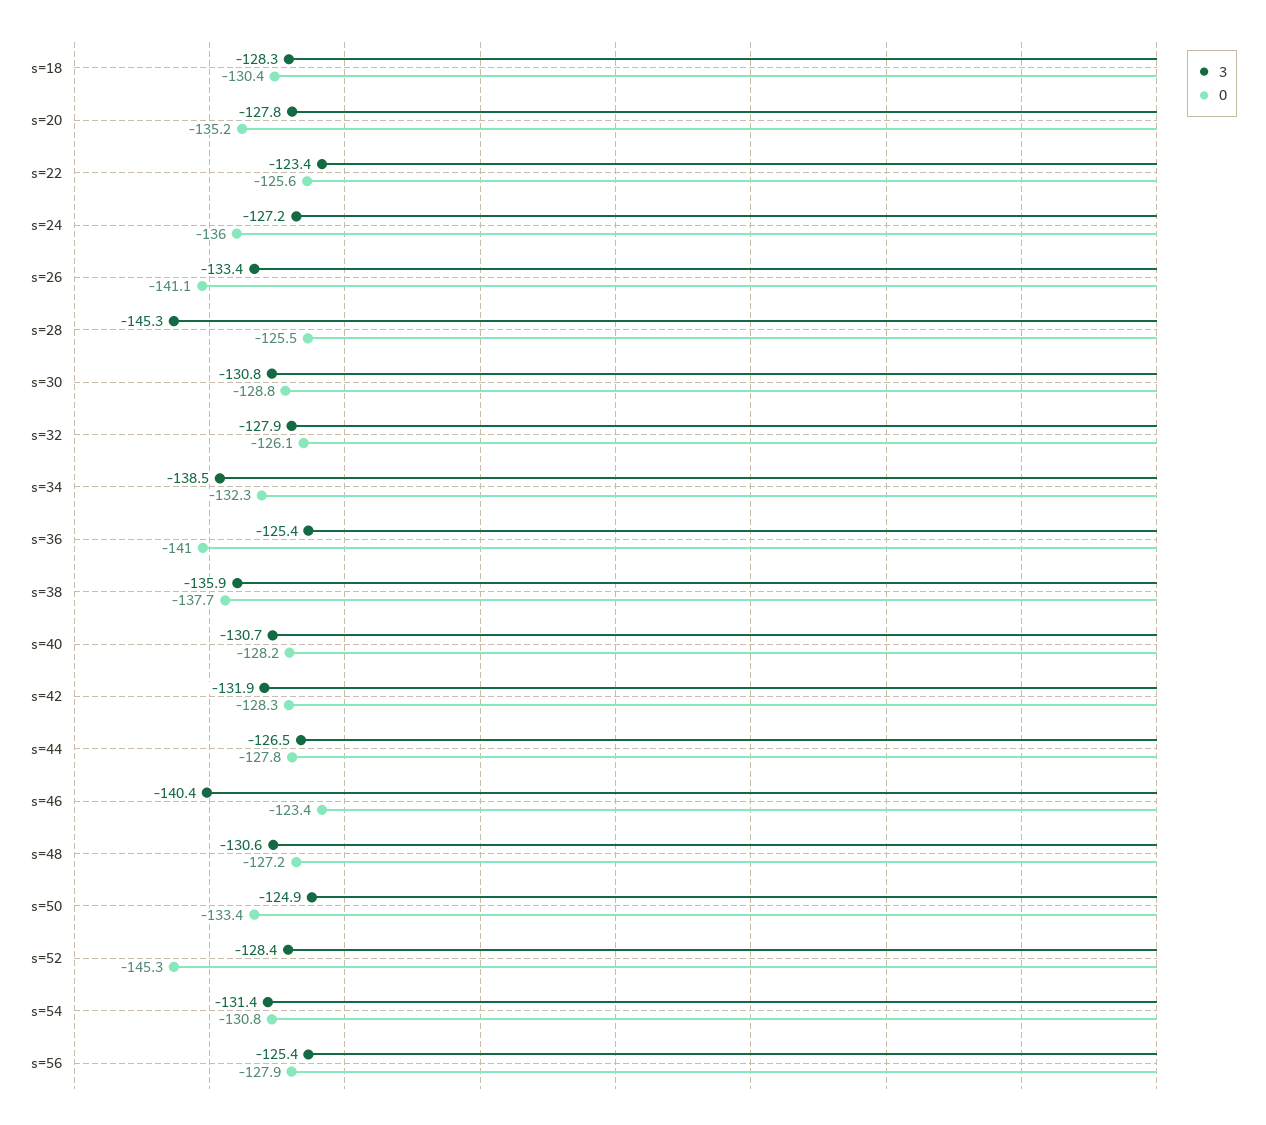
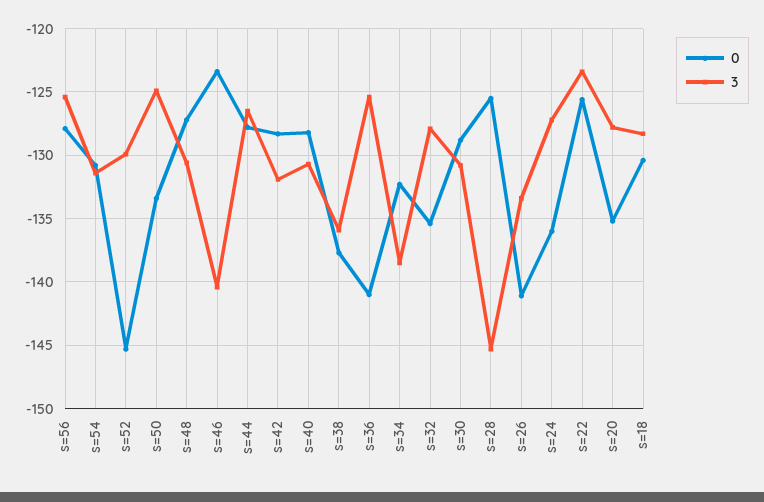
0, s=32: -126.1 -> -135.5
3, s=52: -128.4 -> -130

